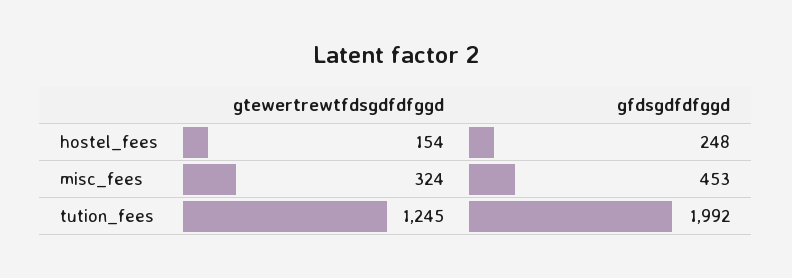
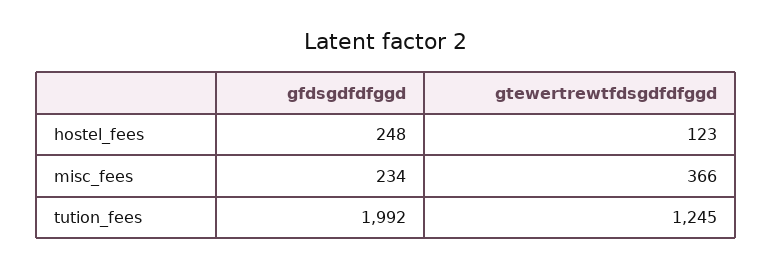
gtewertrewtfdsgdfdfggd, hostel_fees: 154 -> 123
gtewertrewtfdsgdfdfggd, misc_fees: 324 -> 366
gfdsgdfdfggd, misc_fees: 453 -> 234

